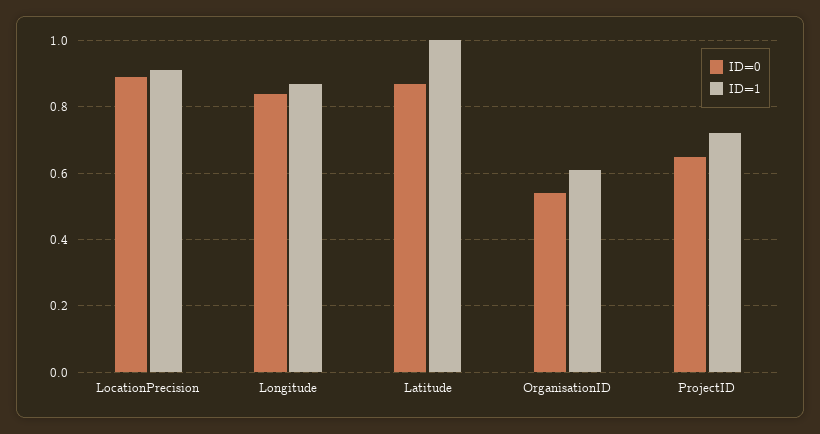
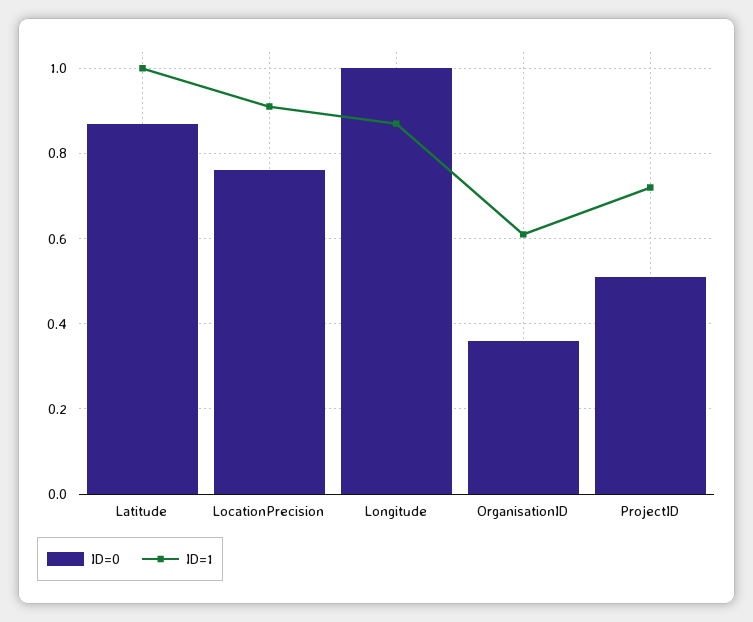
ID=0, LocationPrecision: 0.9 -> 0.75
ID=0, Longitude: 0.85 -> 1
ID=0, OrganisationID: 0.55 -> 0.35
ID=0, ProjectID: 0.65 -> 0.5

